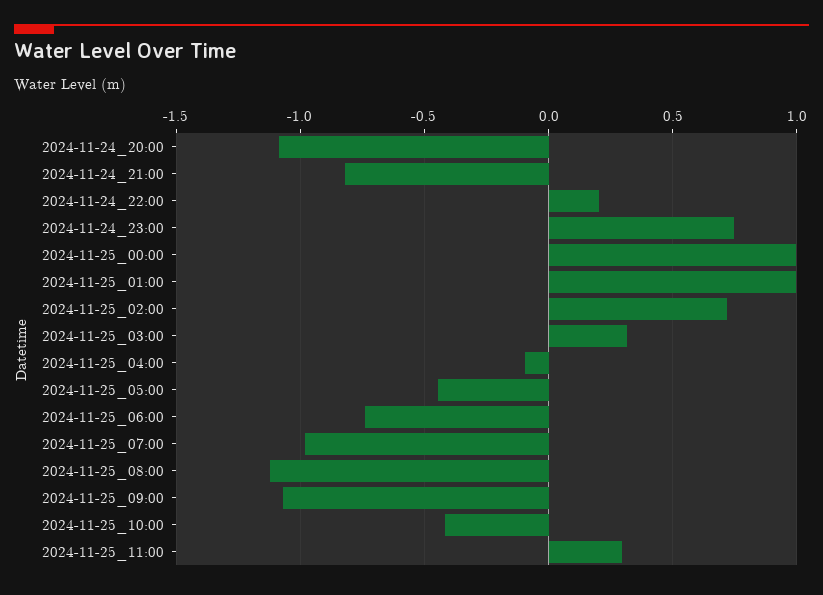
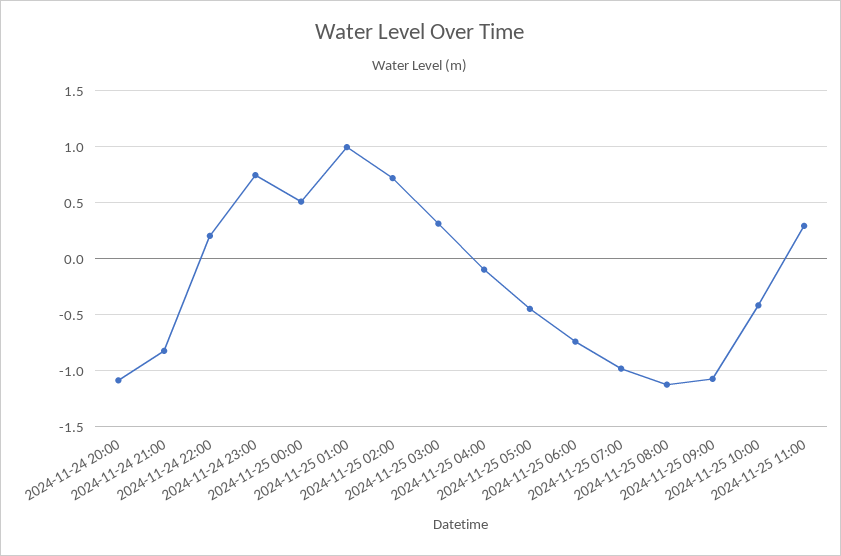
2024-11-25_00:00: 1 -> 0.5

